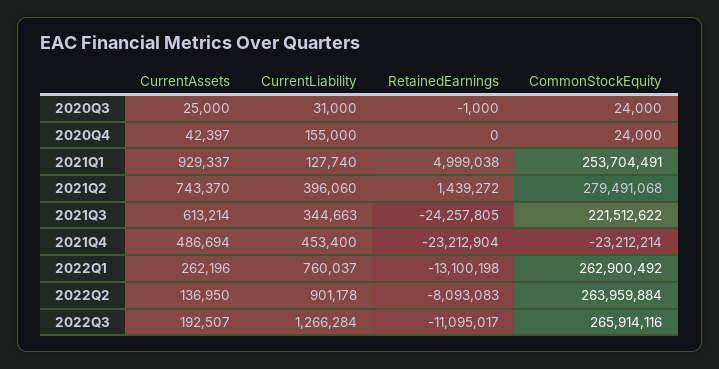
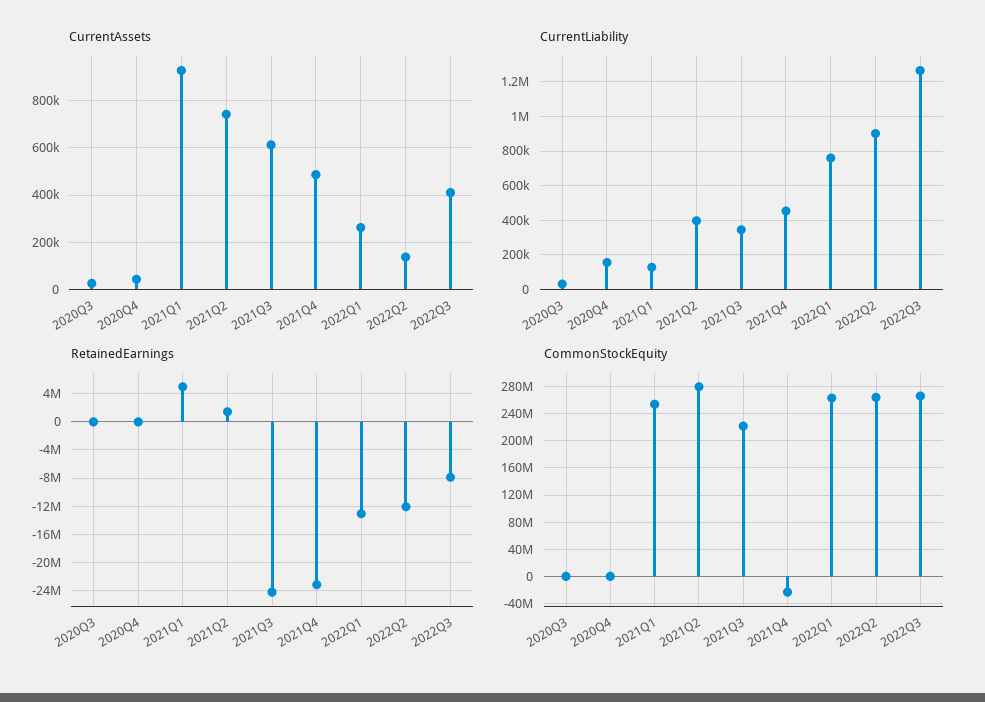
RetainedEarnings, 2022Q2: -8093083 -> -12000000
CurrentAssets, 2022Q3: 192507 -> 400000
RetainedEarnings, 2022Q3: -11095017 -> -8000000

